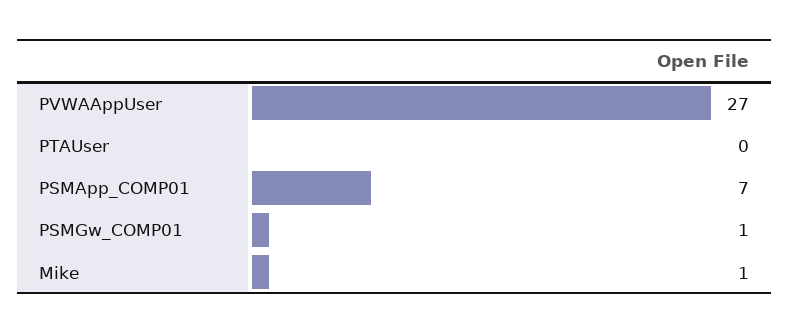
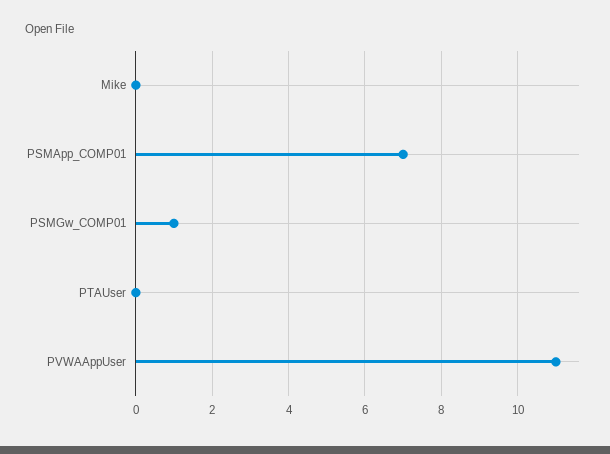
PVWAAppUser: 27 -> 11
Mike: 1 -> 0

